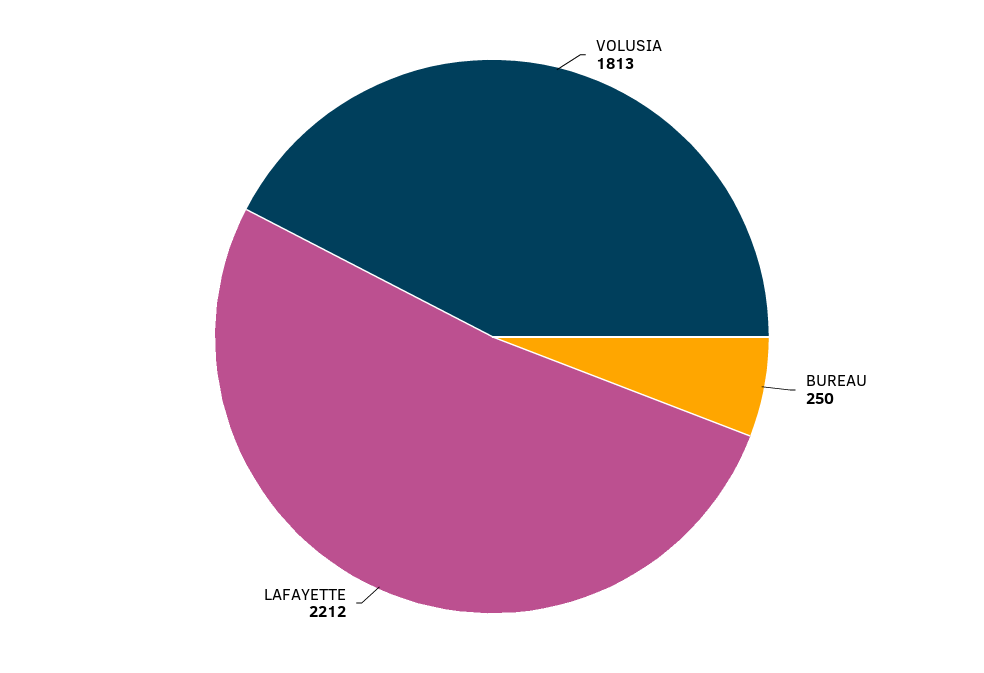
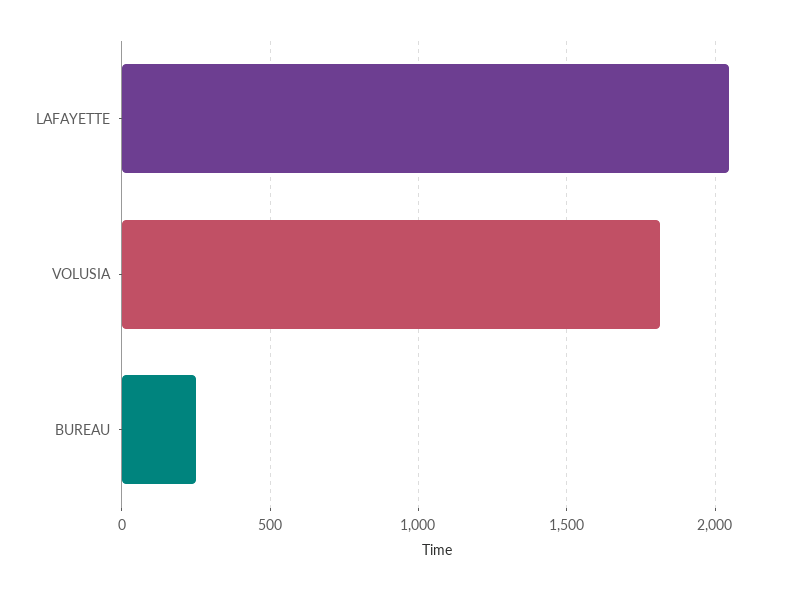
LAFAYETTE: 2212 -> 2050

